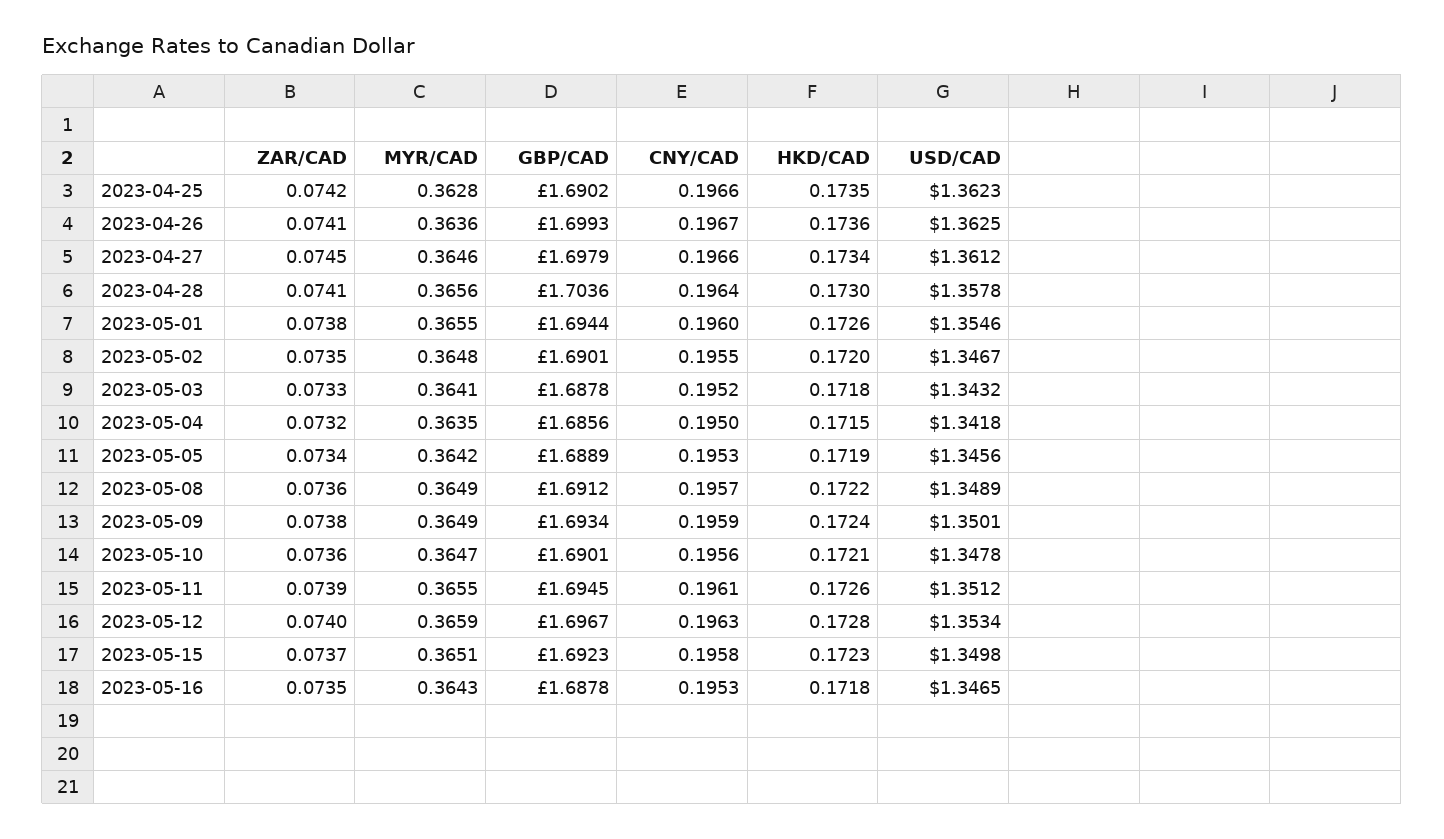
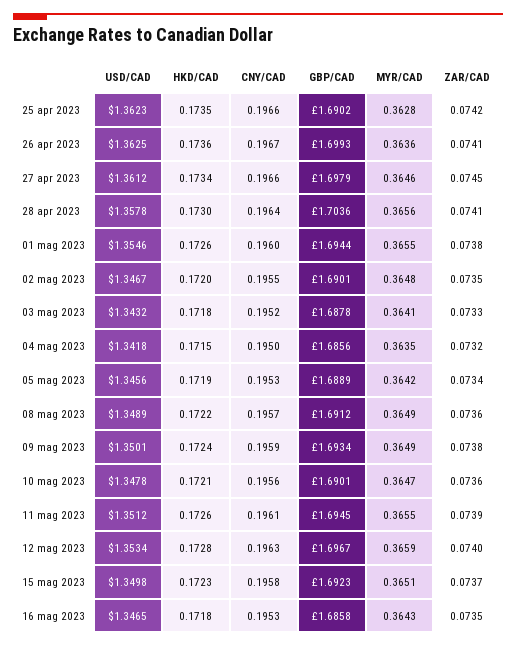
GBP/CAD, 2023-05-16: 1.6878 -> 1.6858

